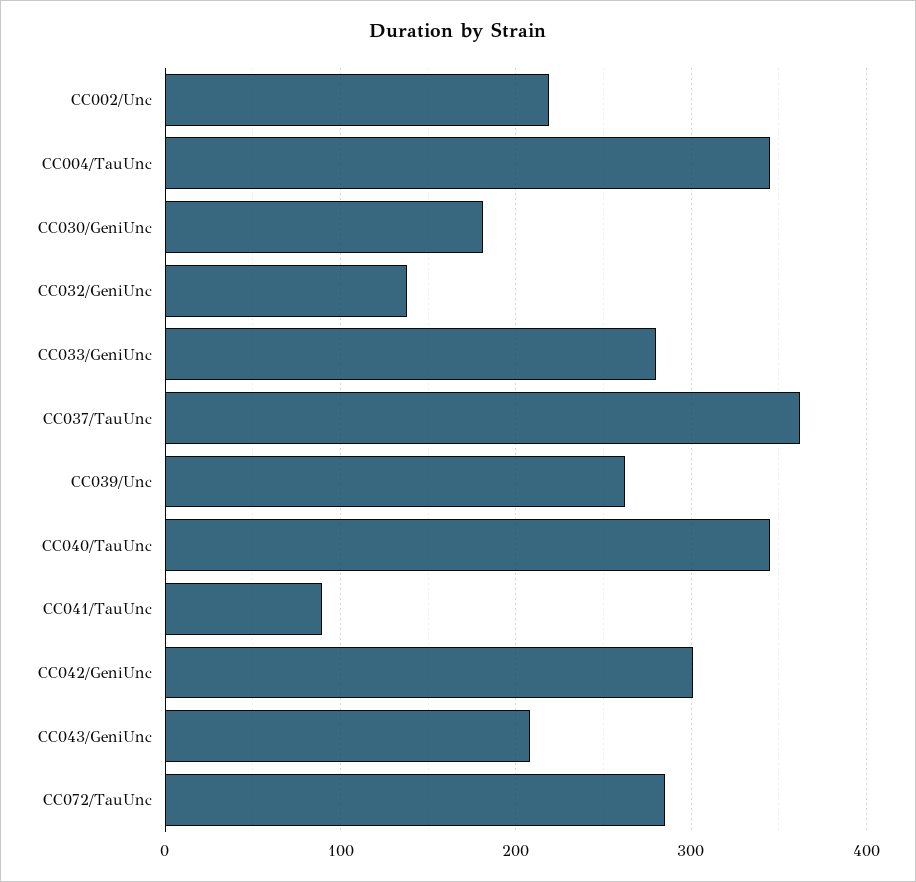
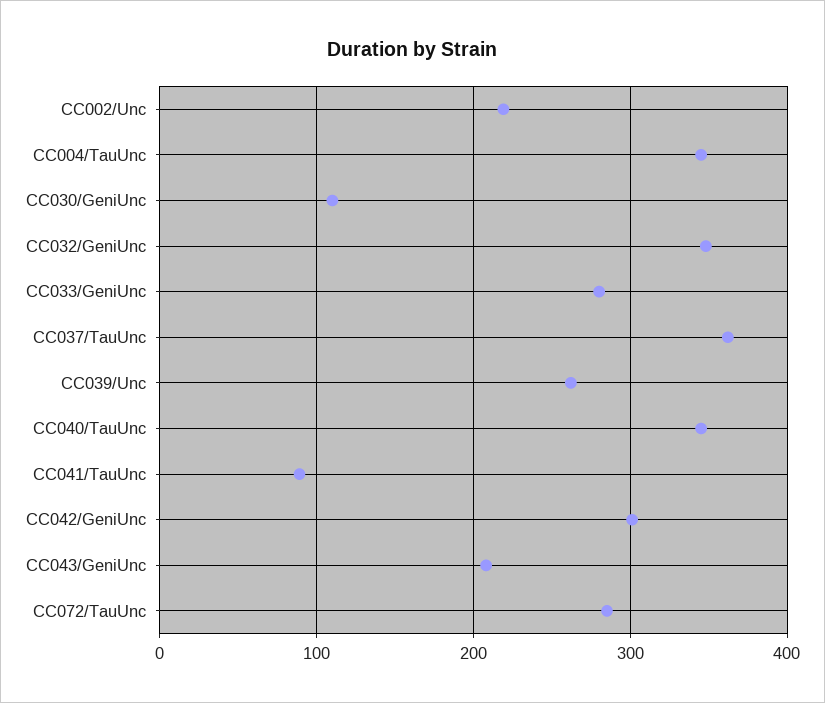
CC030/GeniUnc: 180 -> 110
CC032/GeniUnc: 140 -> 350

